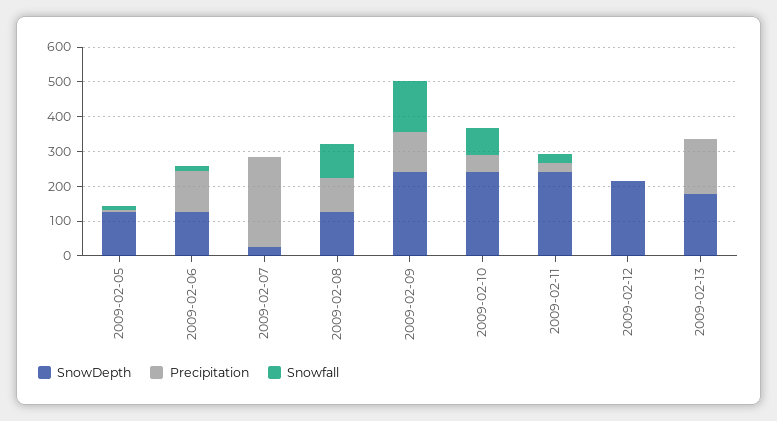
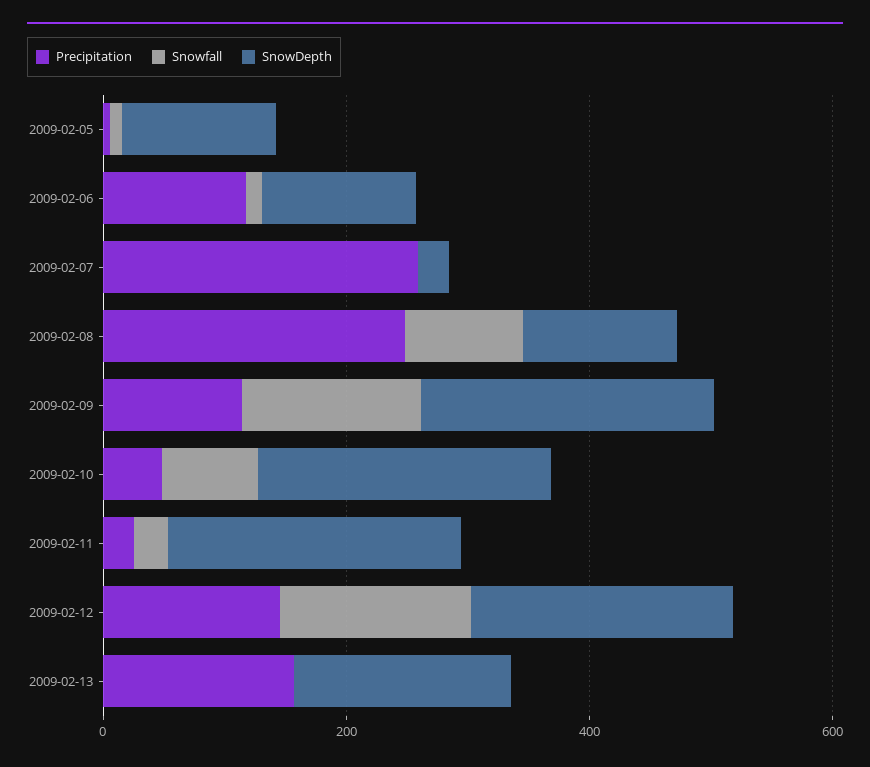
Precipitation, 2009-02-08: 100 -> 250
Precipitation, 2009-02-12: 0 -> 150
Snowfall, 2009-02-12: 0 -> 150

